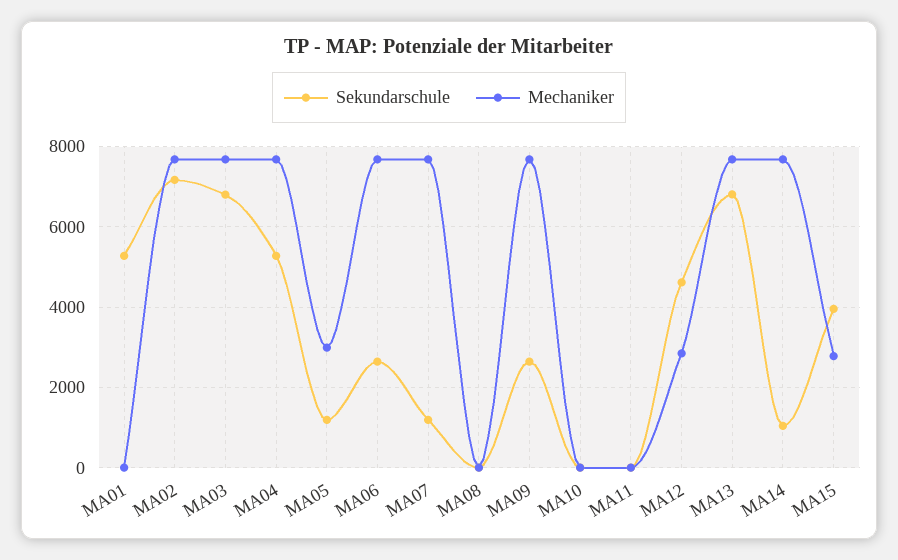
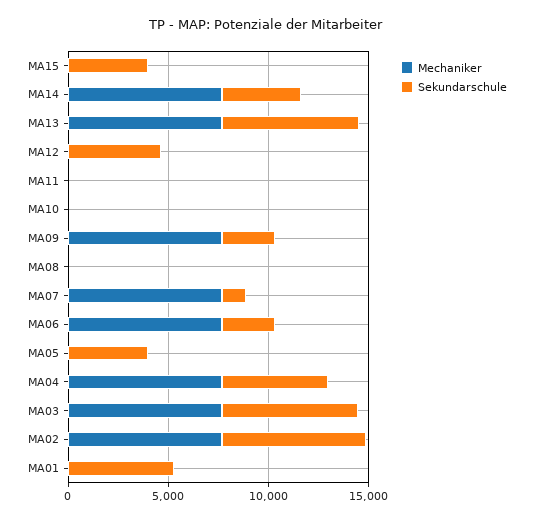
Sekundarschule, MA05: 1200 -> 4000
Mechaniker, MA05: 3000 -> 0
Mechaniker, MA12: 2800 -> 0
Sekundarschule, MA14: 1000 -> 4000
Mechaniker, MA15: 2800 -> 0

